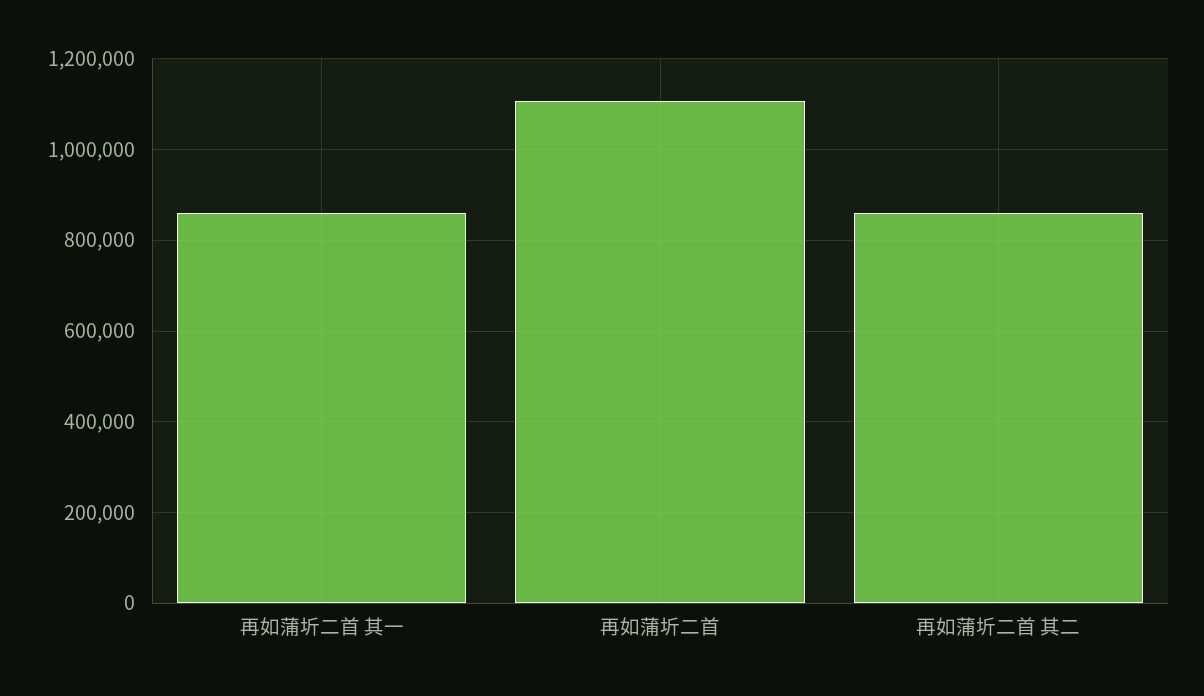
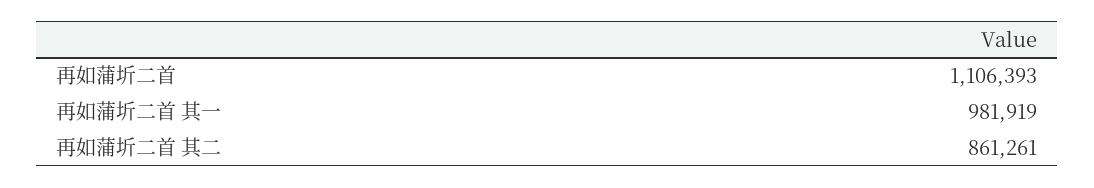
再如蒲圻二首 其一: 860000 -> 981919

